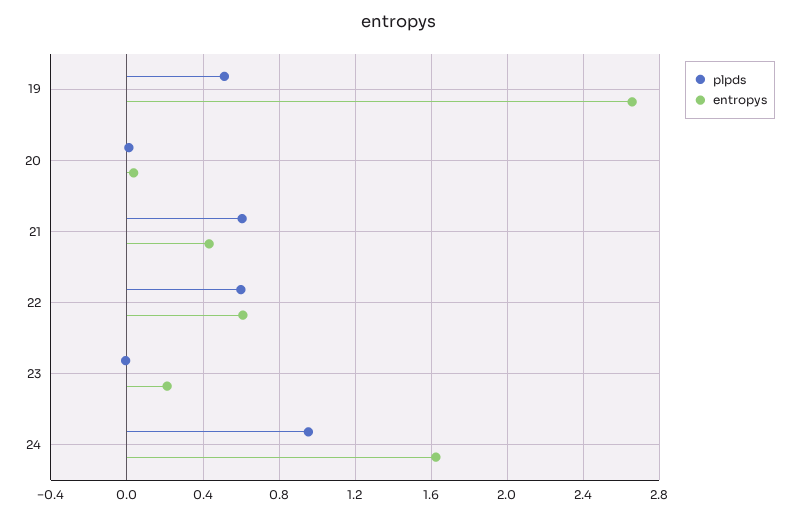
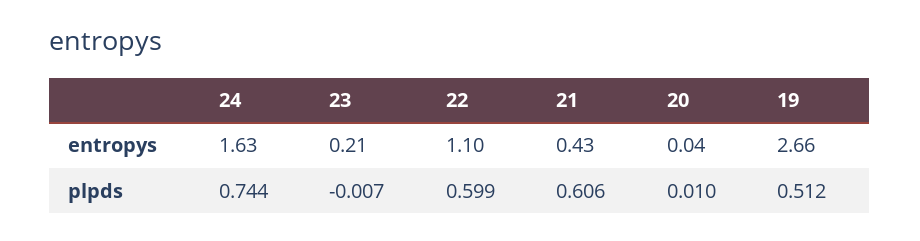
entropys, 22: 0.6 -> 1.1
plpds, 24: 0.95 -> 0.744

